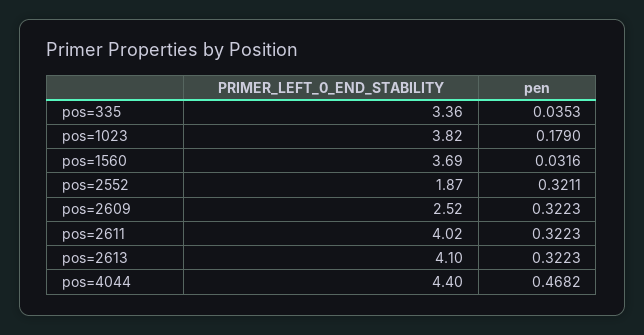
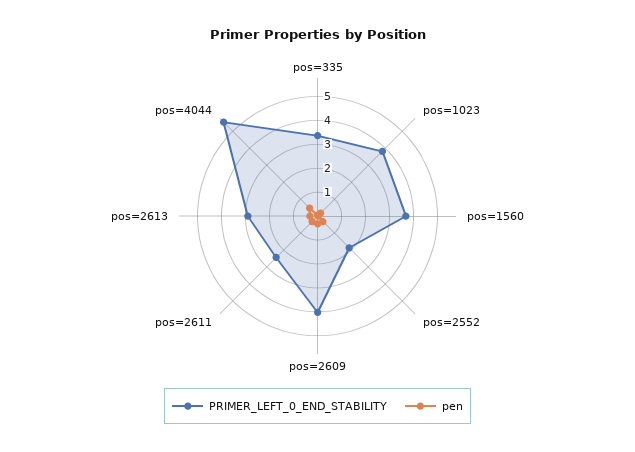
PRIMER_LEFT_0_END_STABILITY, pos=2609: 2.52 -> 4
PRIMER_LEFT_0_END_STABILITY, pos=2611: 4.02 -> 2.5
PRIMER_LEFT_0_END_STABILITY, pos=2613: 4.1 -> 3
PRIMER_LEFT_0_END_STABILITY, pos=4044: 4.4 -> 5.5

